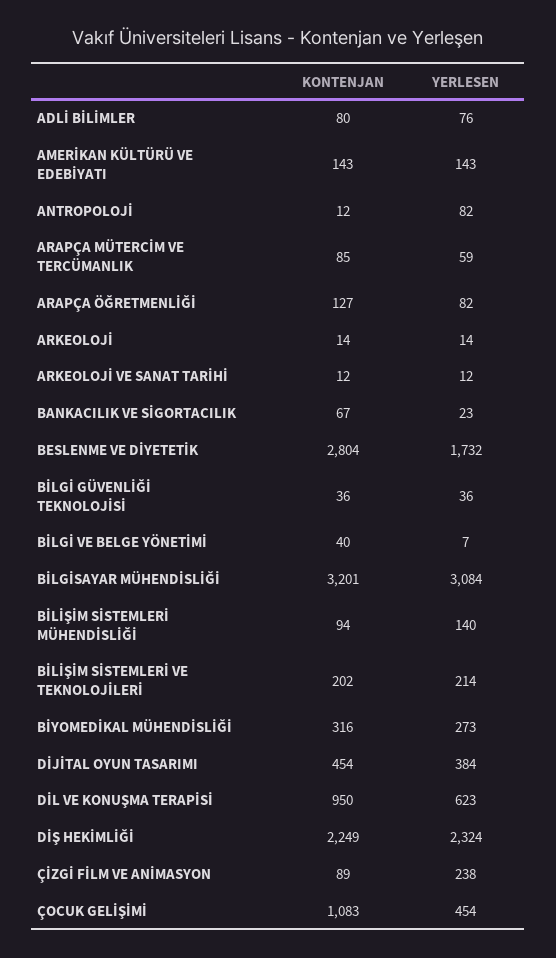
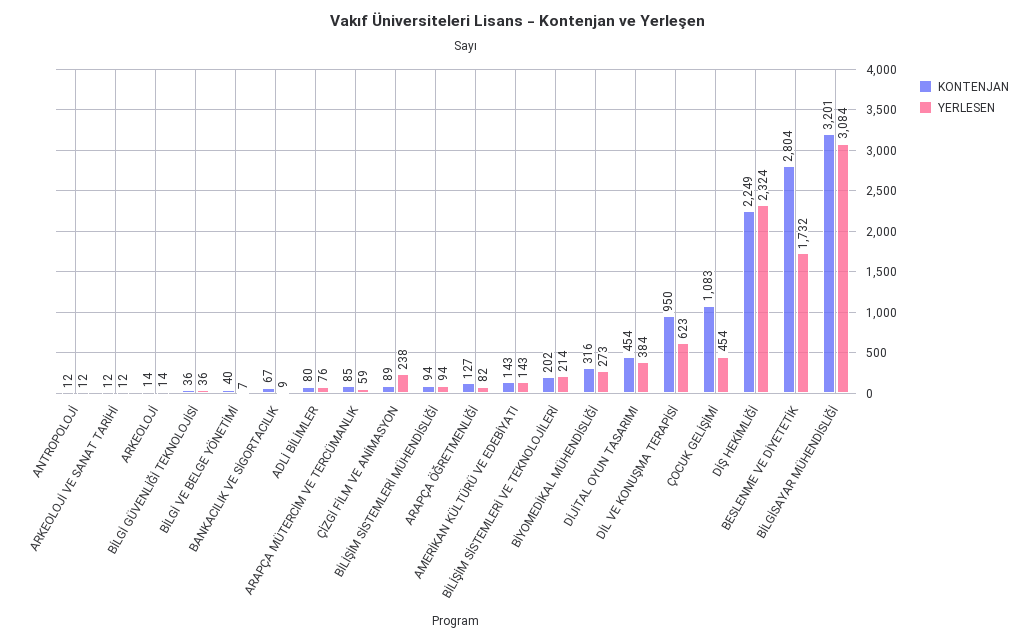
YERLESEN, ANTROPOLOJİ: 82 -> 12
YERLESEN, BANKACILIK VE SİGORTACILIK: 23 -> 9
YERLESEN, BİLİŞİM SİSTEMLERİ MÜHENDİSLİĞİ: 140 -> 94

